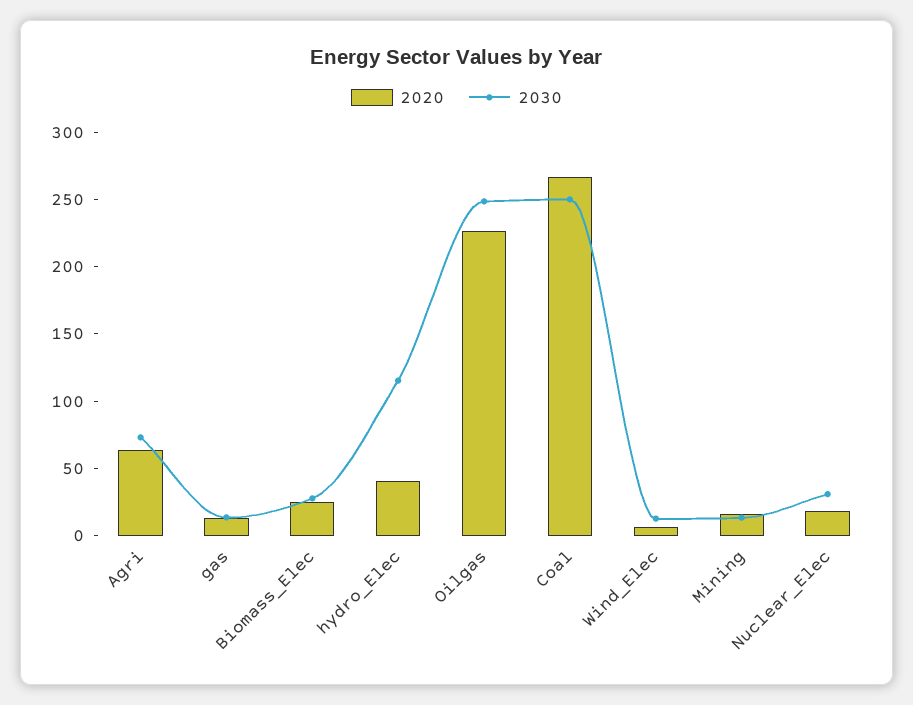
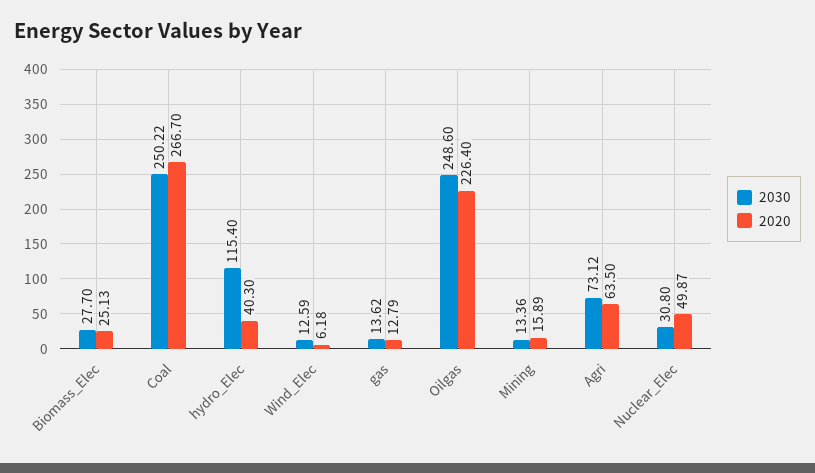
2020, Nuclear_Elec: 20 -> 49.87

